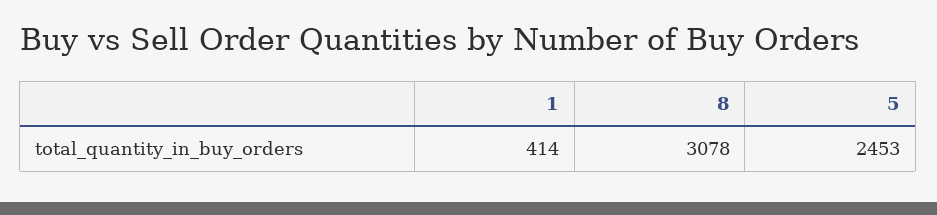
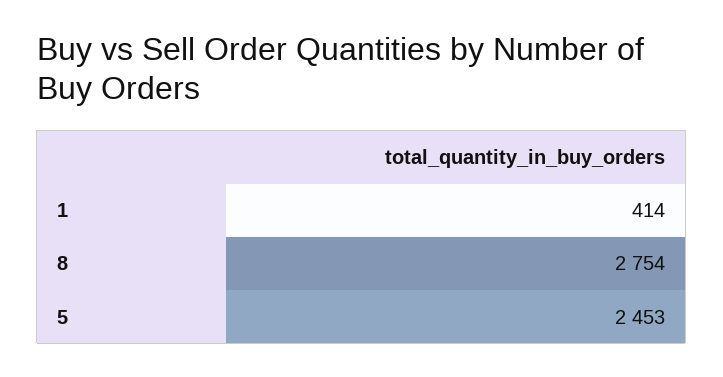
8: 3078 -> 2754

